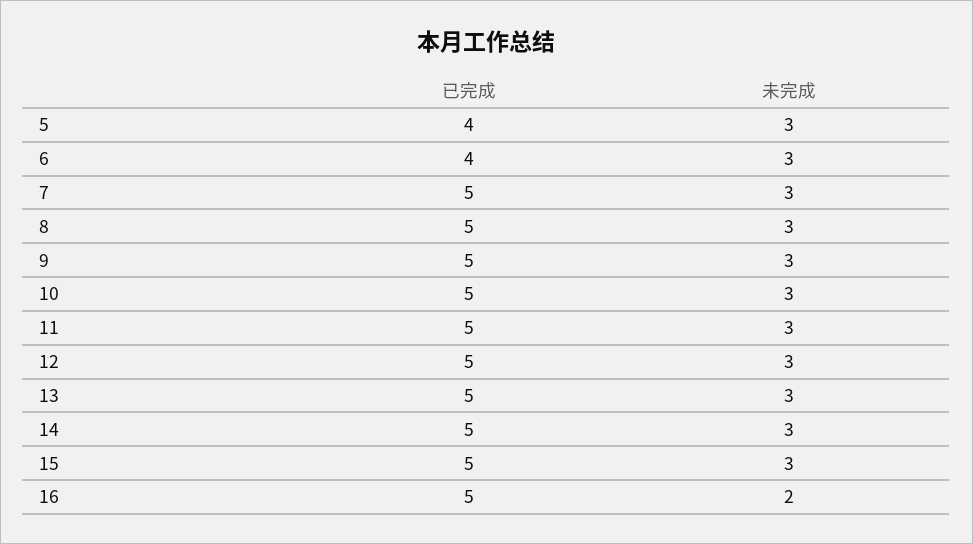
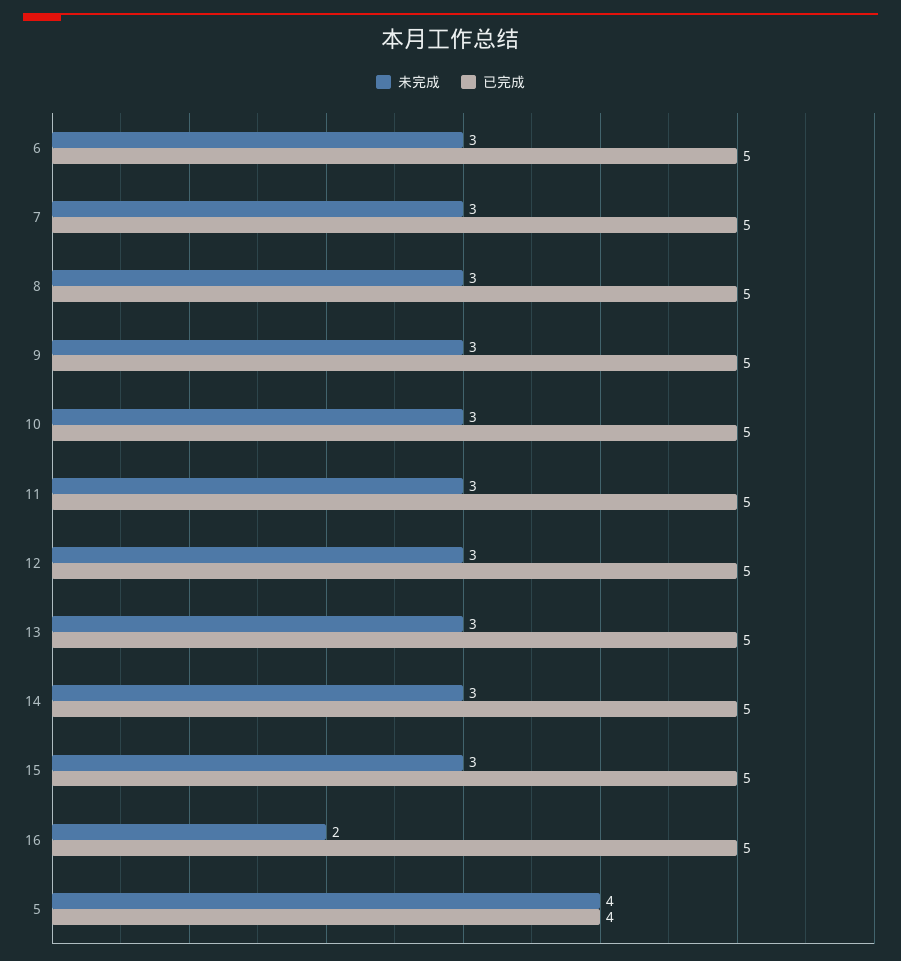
未完成, 5: 3 -> 4
已完成, 6: 4 -> 5

